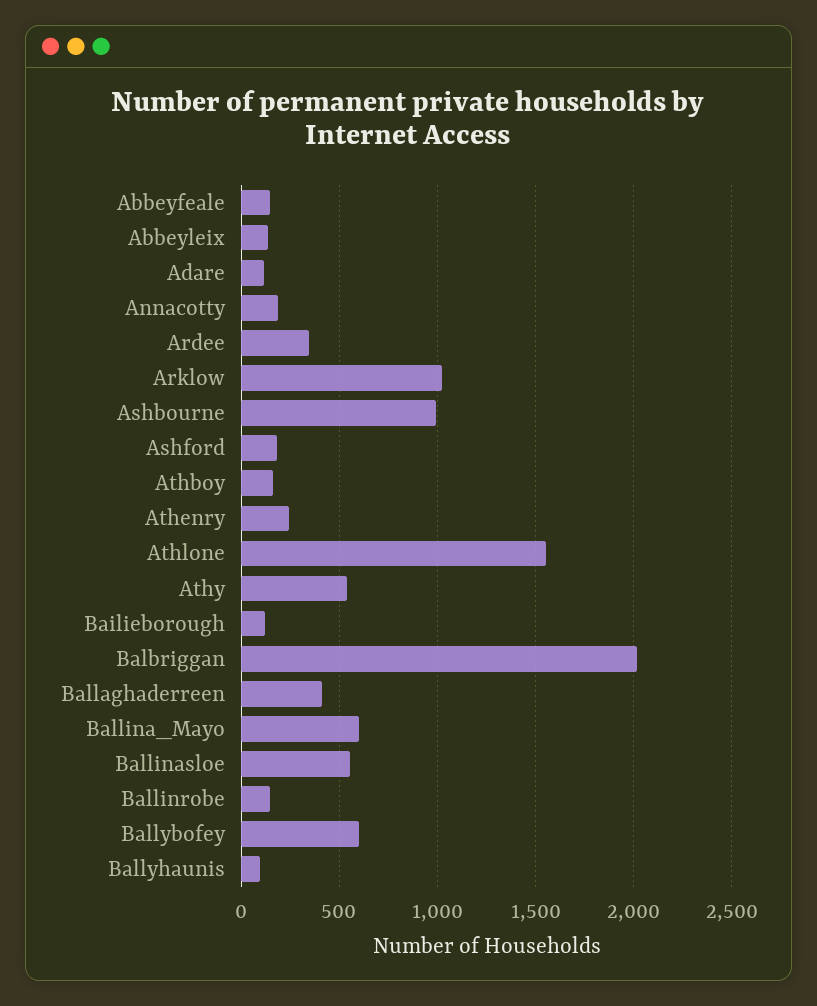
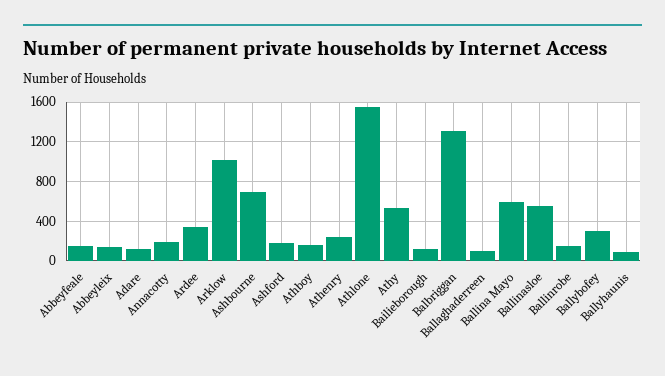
Ashbourne: 1000 -> 700
Balbriggan: 2000 -> 1300
Ballaghaderreen: 400 -> 100
Ballybofey: 600 -> 300

